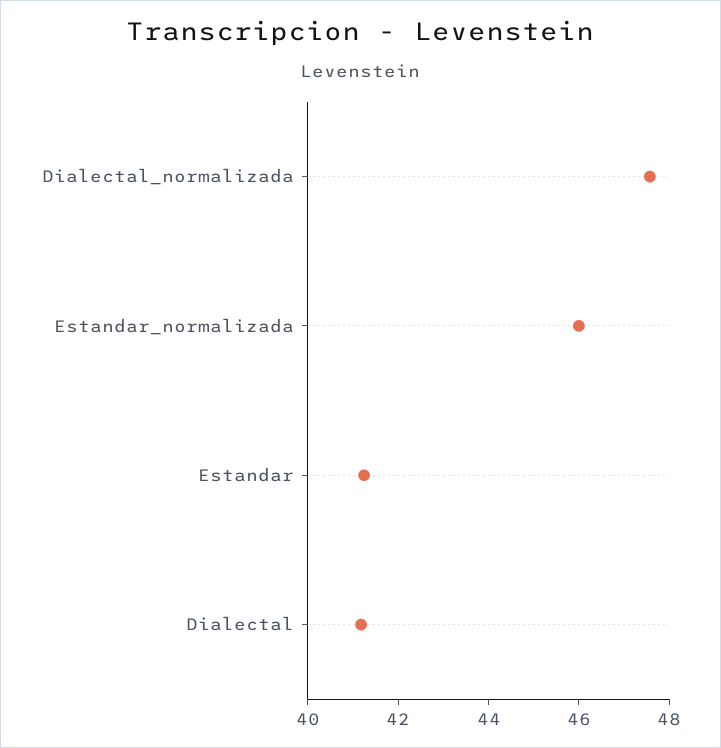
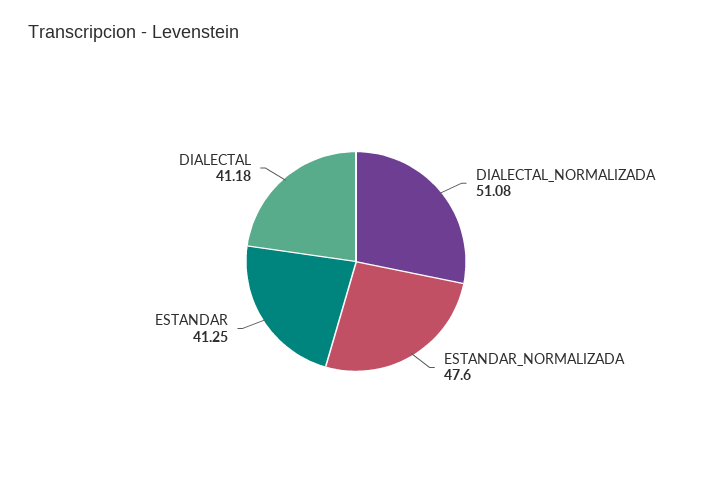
Dialectal_normalizada: 47.5 -> 51.08
Estandar_normalizada: 46 -> 47.6

